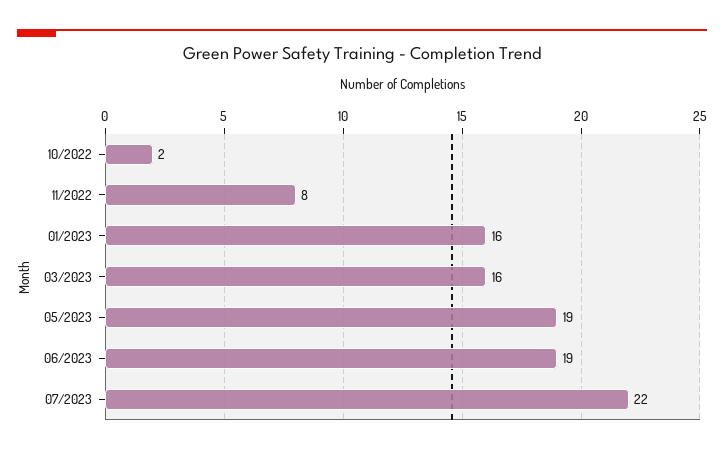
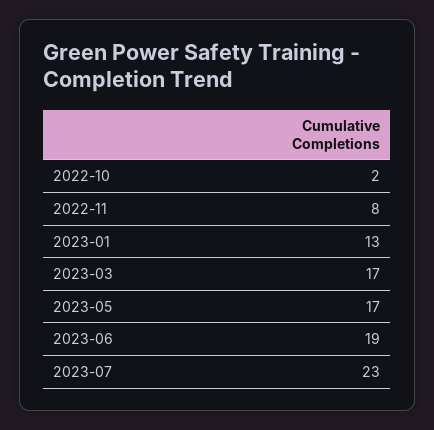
01/2023: 16 -> 13
03/2023: 16 -> 17
05/2023: 19 -> 17
07/2023: 22 -> 23

